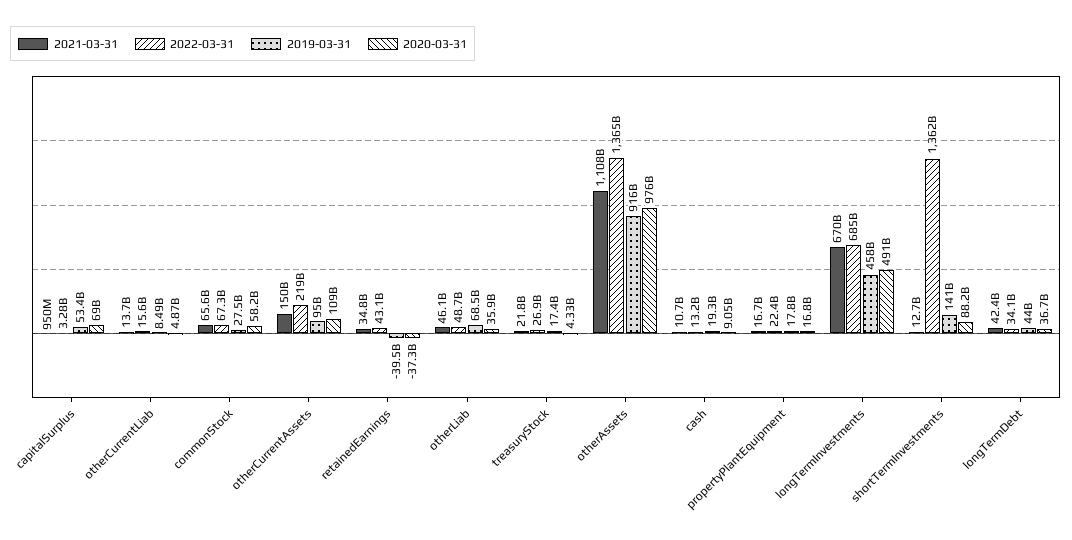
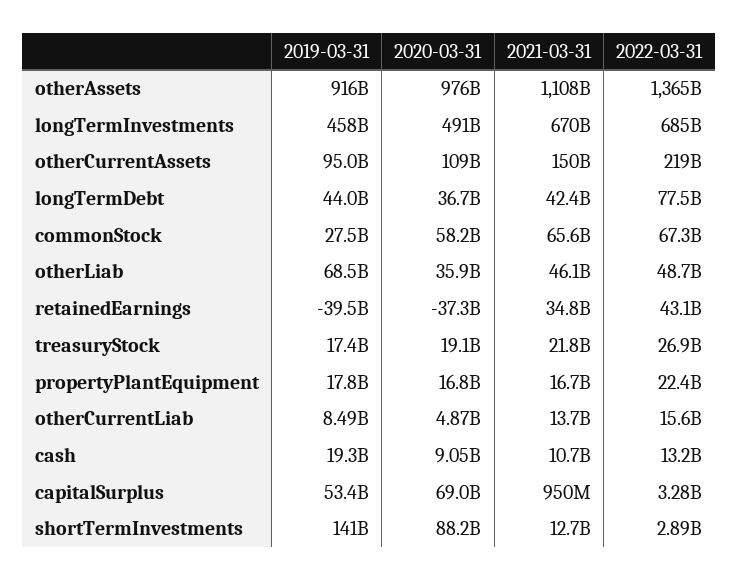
2020-03-31, treasuryStock: 4330000000 -> 19100000000
2022-03-31, shortTermInvestments: 1362000000000 -> 2890000000
2022-03-31, longTermDebt: 34100000000 -> 77500000000

